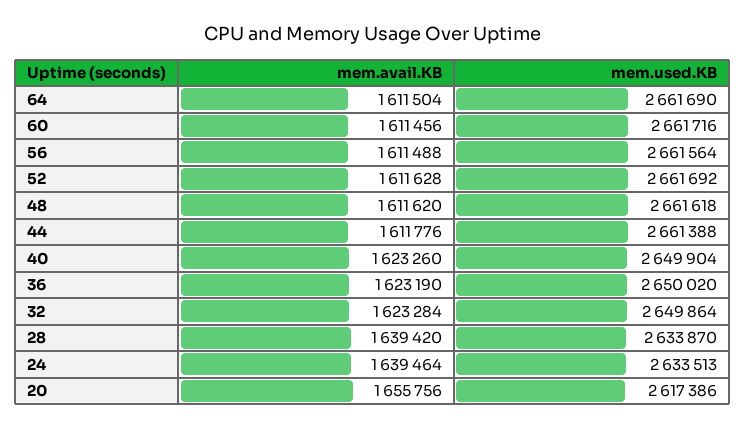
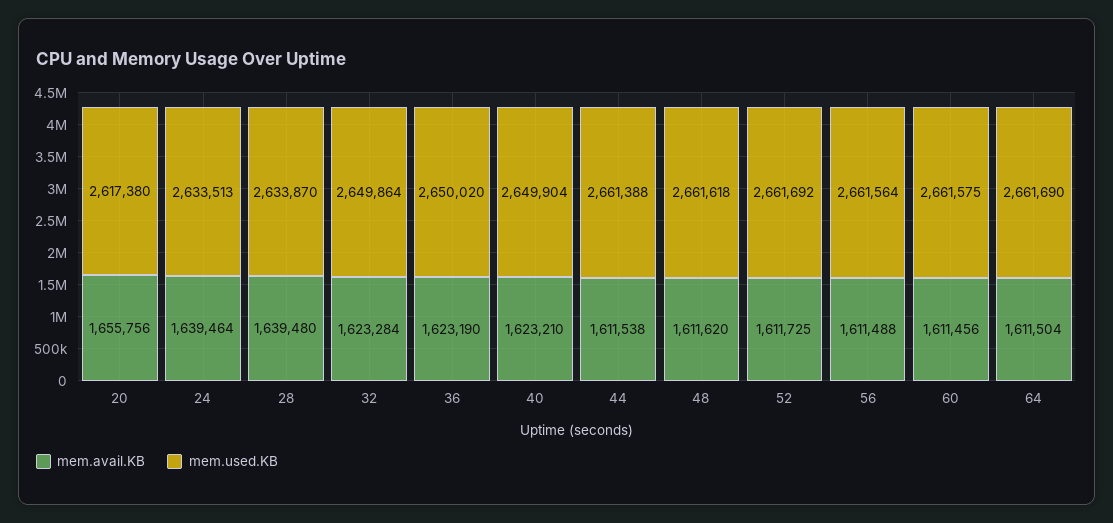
mem.used.KB, 60: 2661716 -> 2661575
mem.avail.KB, 52: 1611628 -> 1611725
mem.avail.KB, 44: 1611776 -> 1611538
mem.avail.KB, 40: 1623260 -> 1623210
mem.avail.KB, 28: 1639420 -> 1639480
mem.used.KB, 20: 2617386 -> 2617380

